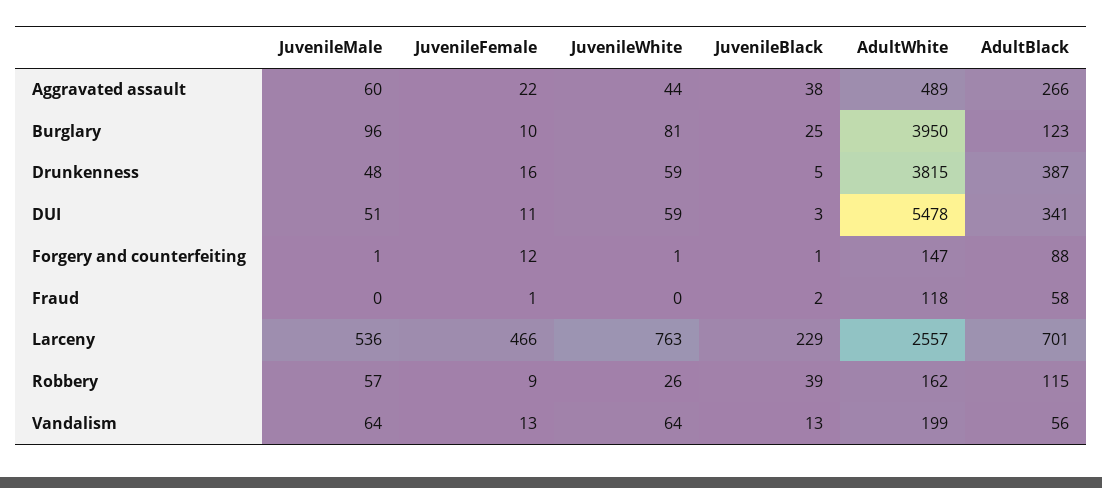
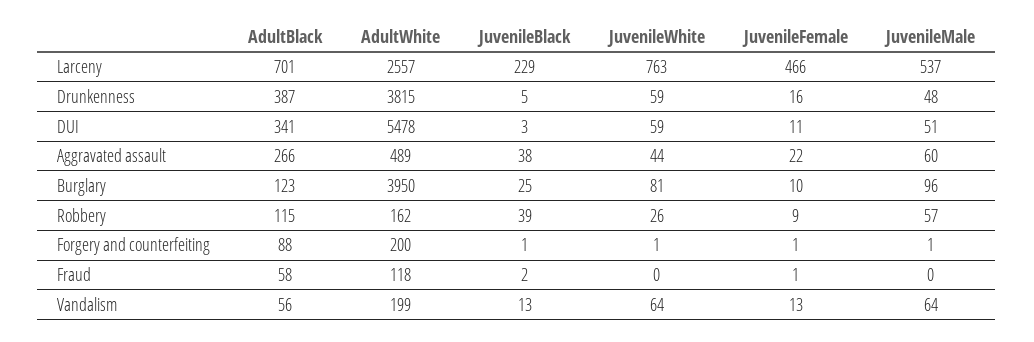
JuvenileFemale, Forgery and counterfeiting: 12 -> 1
AdultWhite, Forgery and counterfeiting: 147 -> 200
JuvenileMale, Larceny: 536 -> 537

